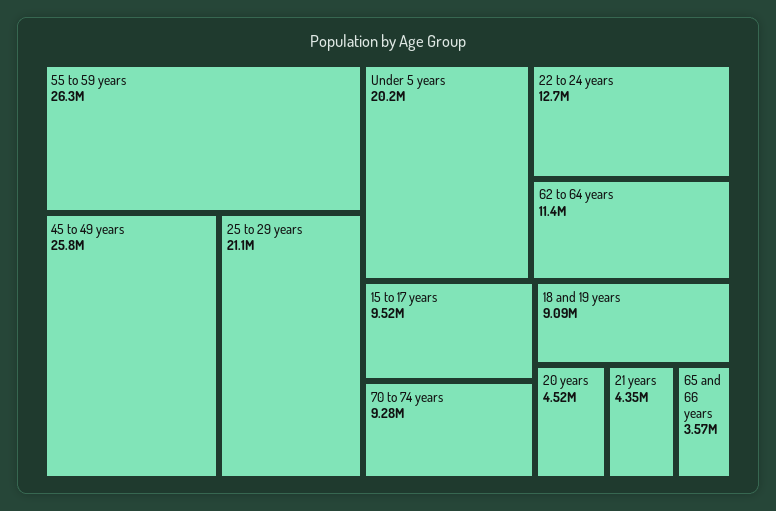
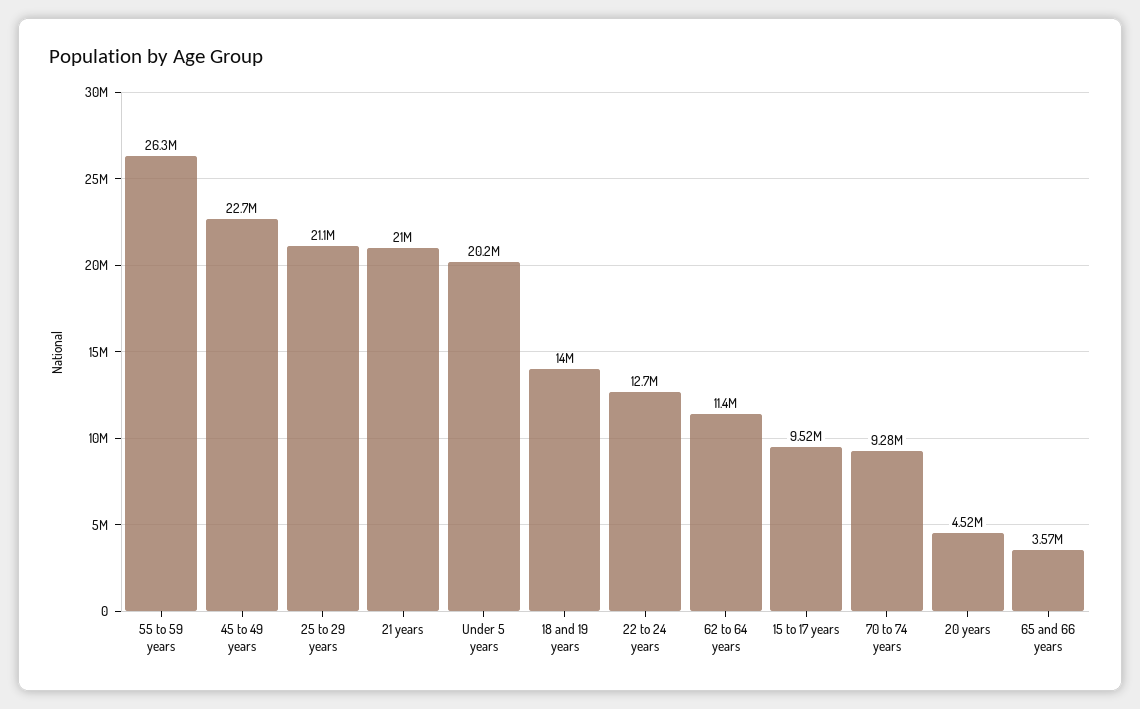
45 to 49 years: 25800000 -> 22700000
18 and 19 years: 9090000 -> 14000000
21 years: 4350000 -> 21000000

